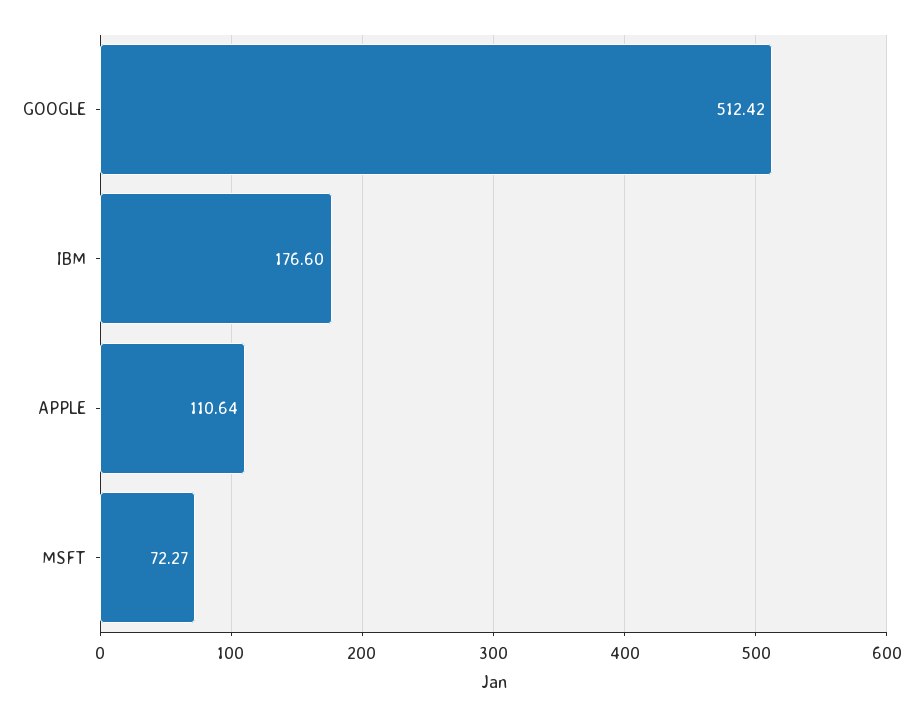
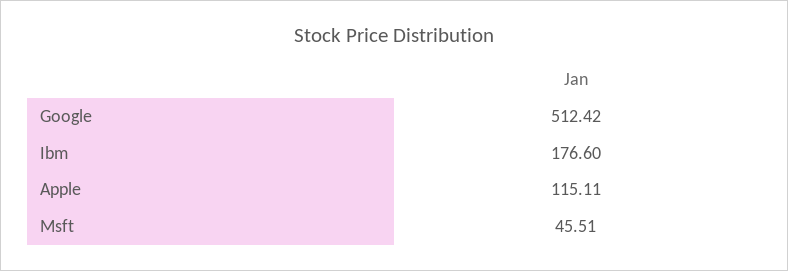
APPLE: 110.64 -> 115.11
MSFT: 72.27 -> 45.51

